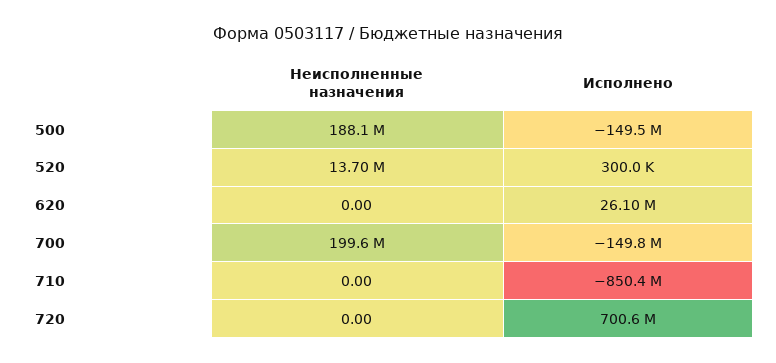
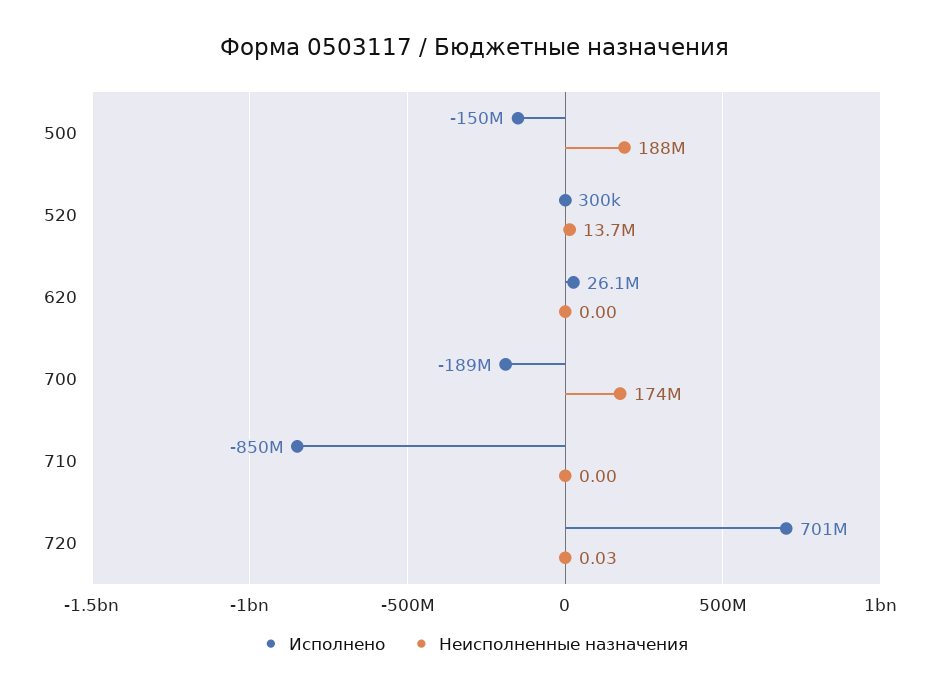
Неисполненные назначения, 700: 199600000 -> 174000000
Исполнено, 700: -149800000 -> -189000000
Неисполненные назначения, 720: 0 -> 0.03

